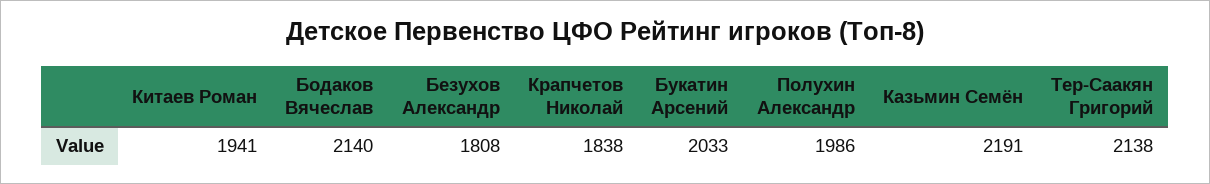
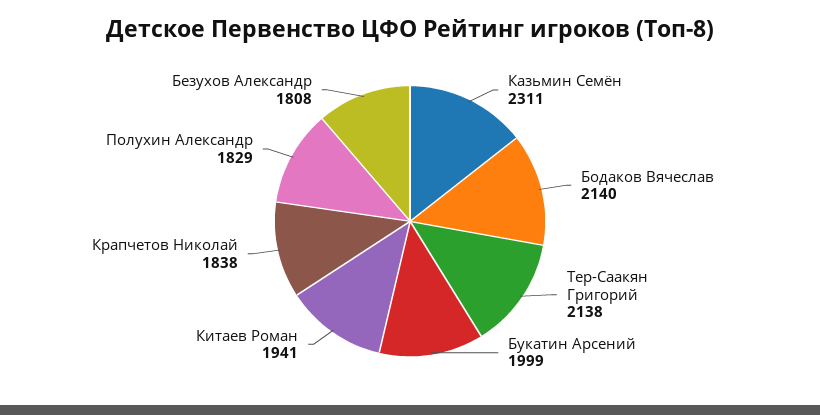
Букатин Арсений: 2033 -> 1999
Полухин Александр: 1986 -> 1829
Казьмин Семён: 2191 -> 2311

